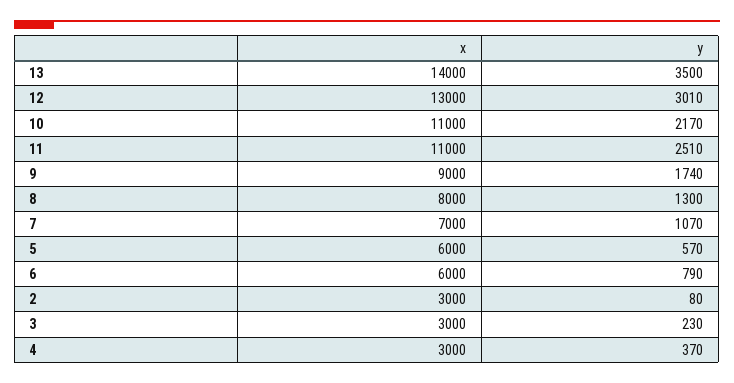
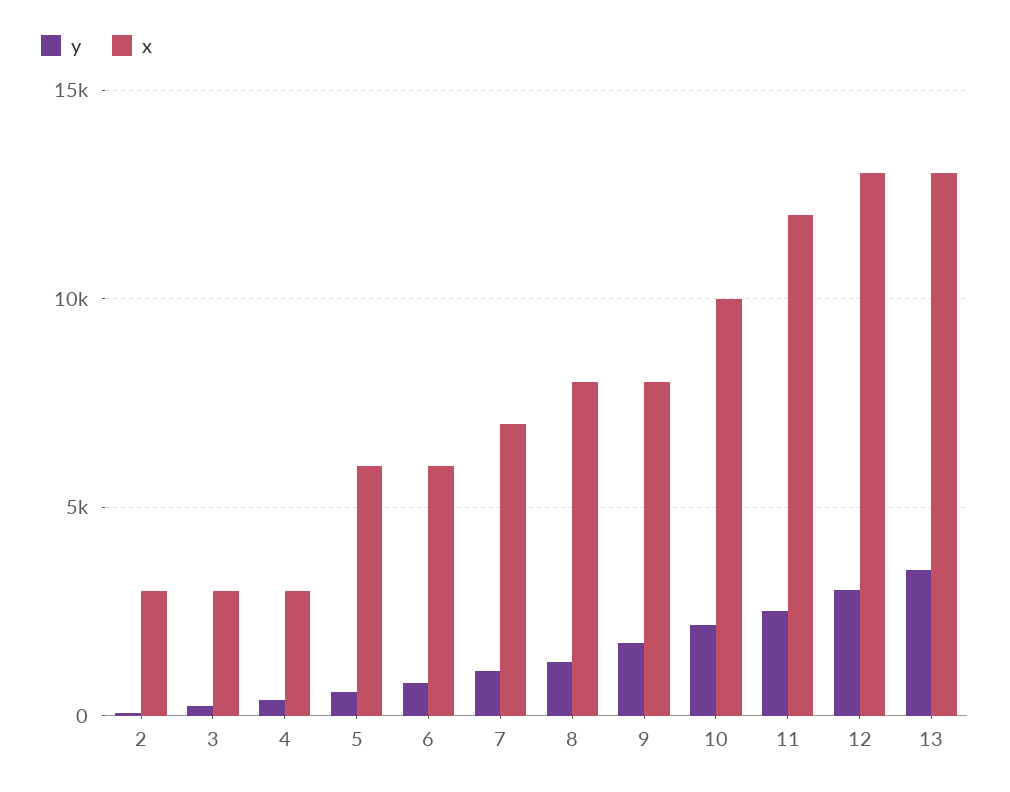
x, 13: 14000 -> 13000
x, 10: 11000 -> 10000
x, 11: 11000 -> 12000
x, 9: 9000 -> 8000

